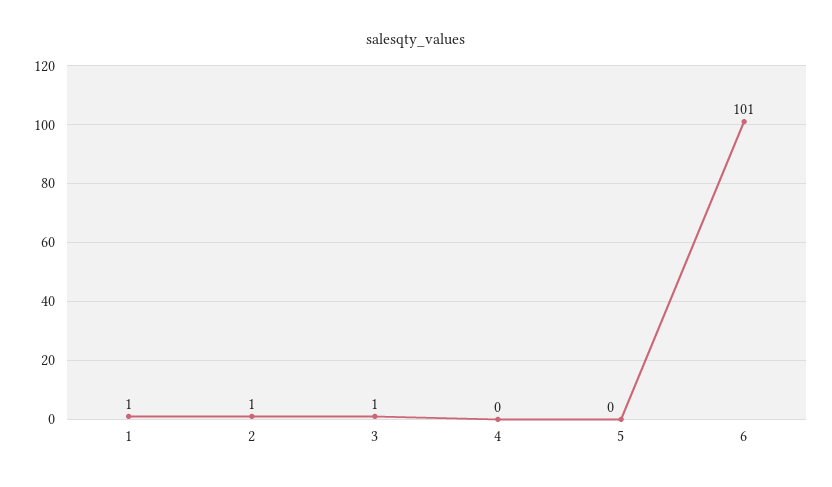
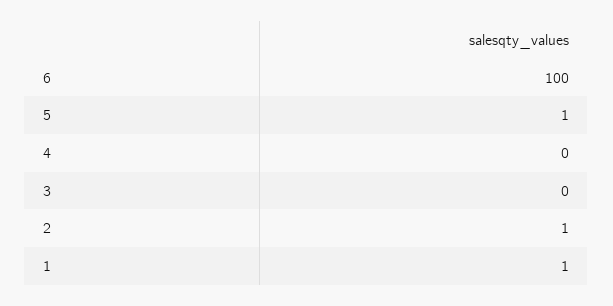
3: 1 -> 0
5: 0 -> 1
6: 101 -> 100

